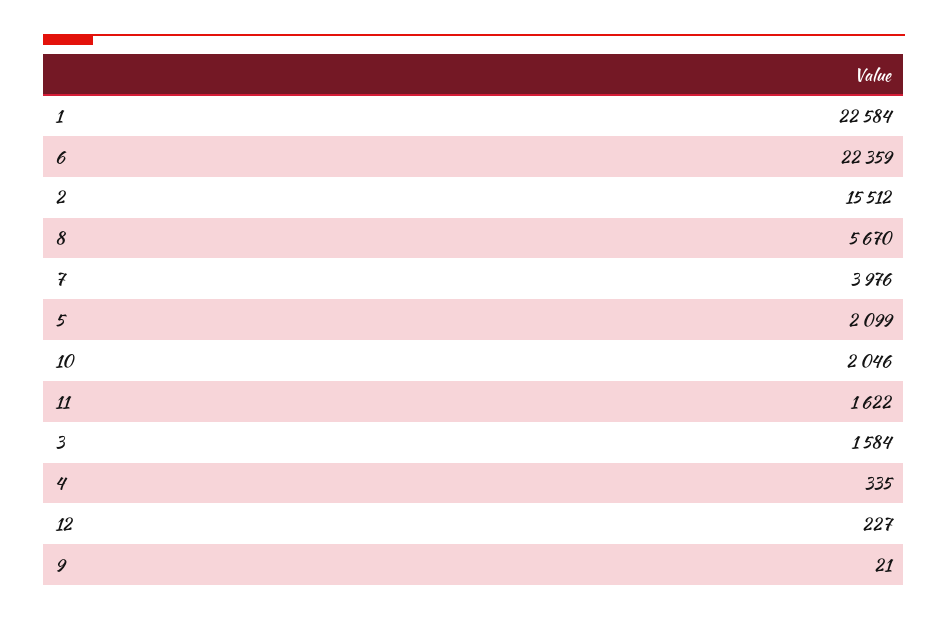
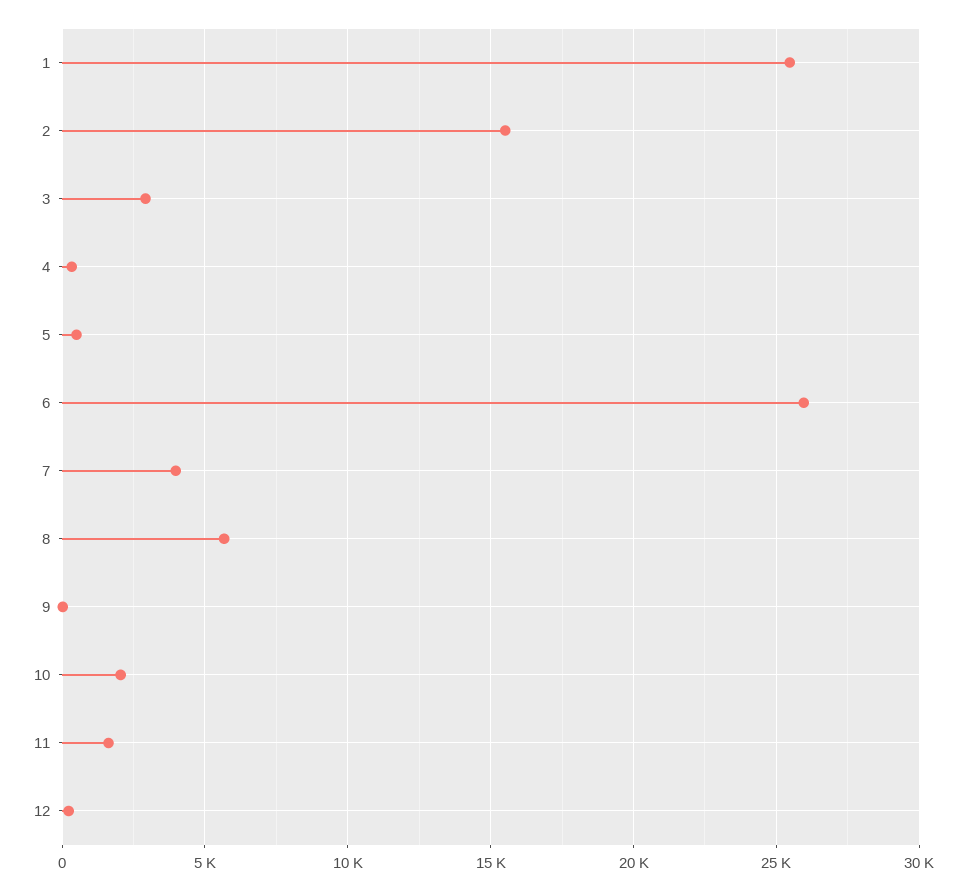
1: 22584 -> 25500
6: 22359 -> 26000
5: 2099 -> 500
3: 1584 -> 3000

